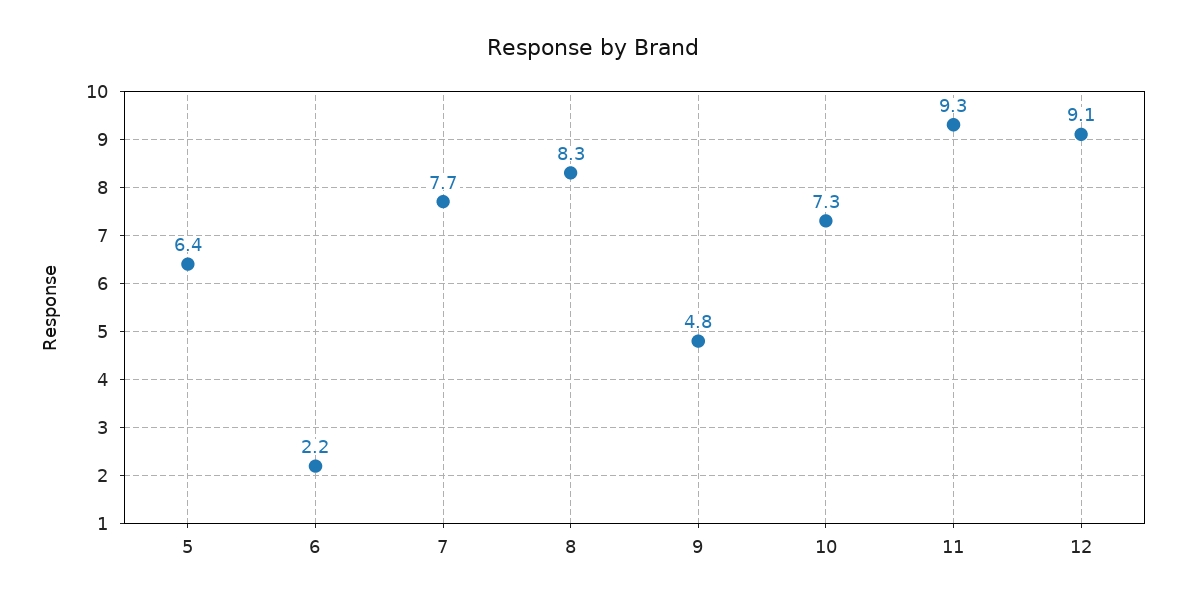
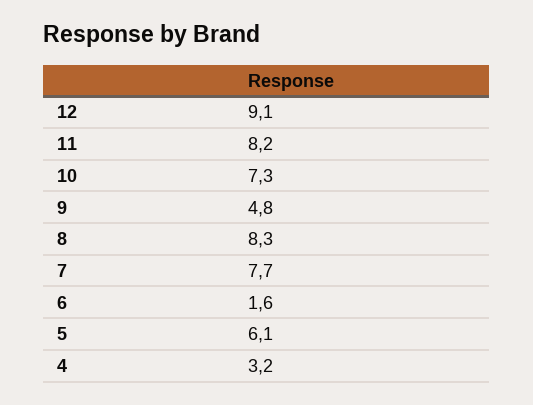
5: 6.4 -> 6.1
6: 2.2 -> 1.6
11: 9.3 -> 8.2
4: none -> 3.2

